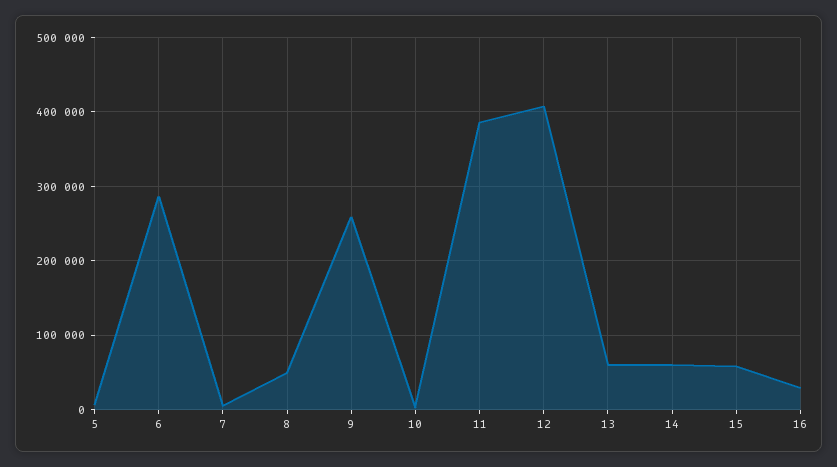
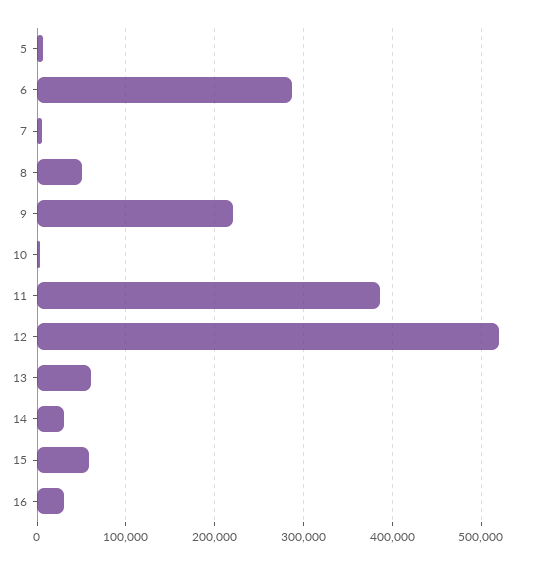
9: 260000 -> 220000
12: 410000 -> 520000
14: 60000 -> 30000

